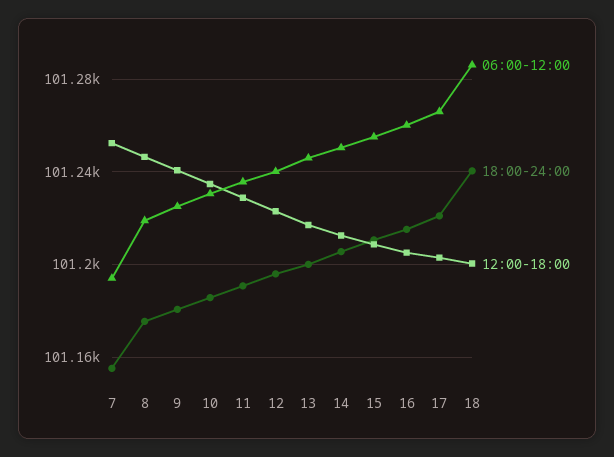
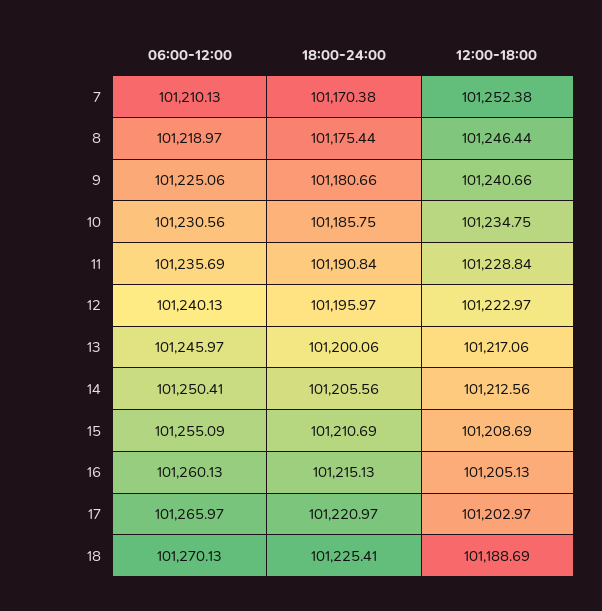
06:00-12:00, 7: 101195 -> 101210.13
18:00-24:00, 7: 101155 -> 101170.38
06:00-12:00, 18: 101285 -> 101270.13
18:00-24:00, 18: 101240 -> 101225.41
12:00-18:00, 18: 101200 -> 101188.69

